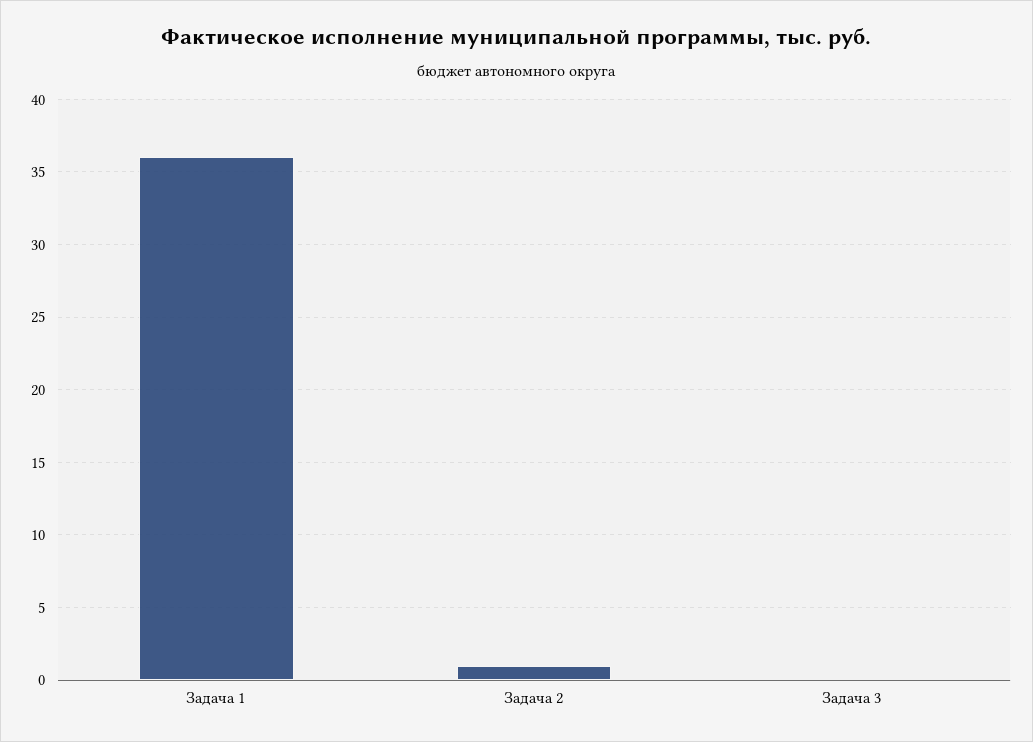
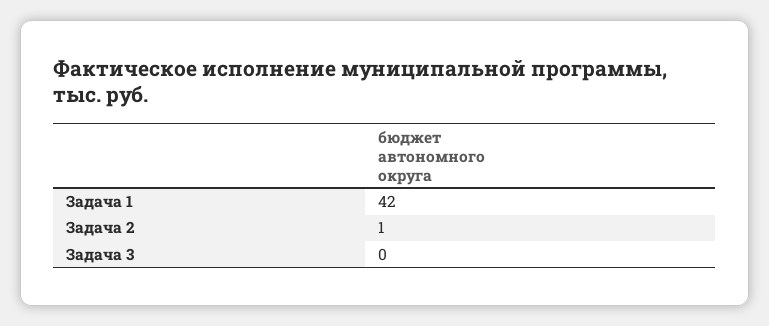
Задача 1: 36 -> 42

